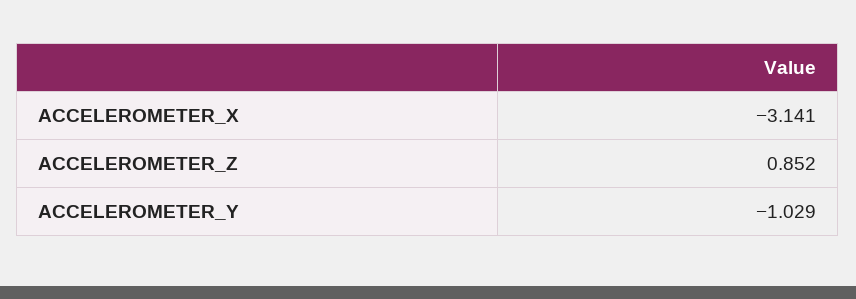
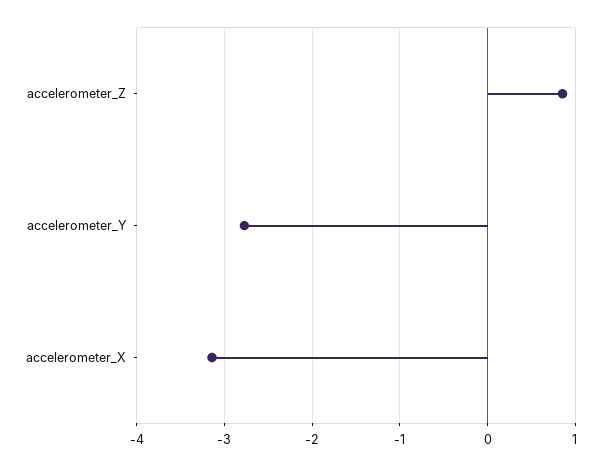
ACCELEROMETER_Y: -1.029 -> -2.8

